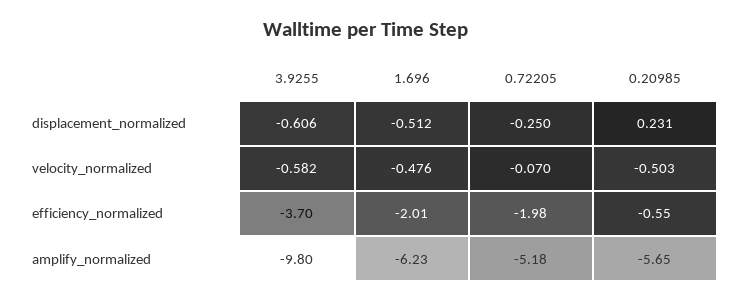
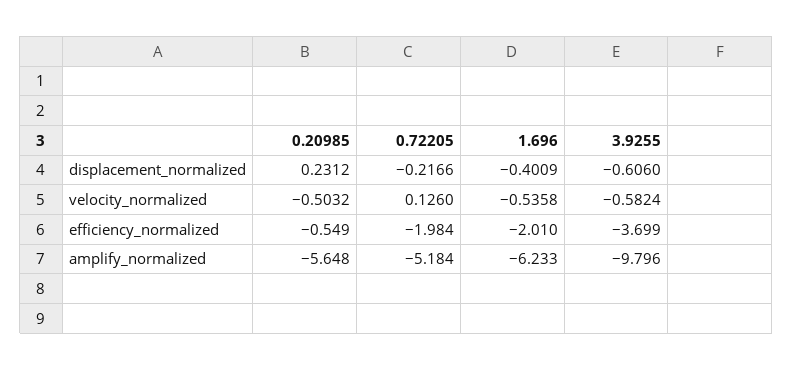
1.696, displacement_normalized: -0.512 -> -0.4009
0.72205, displacement_normalized: -0.25 -> -0.2166
1.696, velocity_normalized: -0.476 -> -0.5358
0.72205, velocity_normalized: -0.07 -> 0.126

